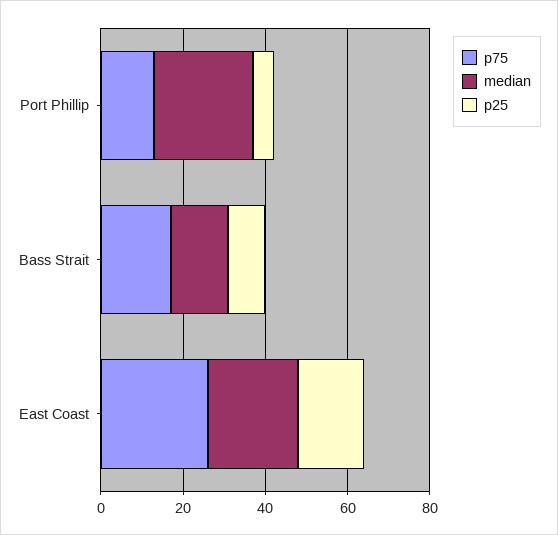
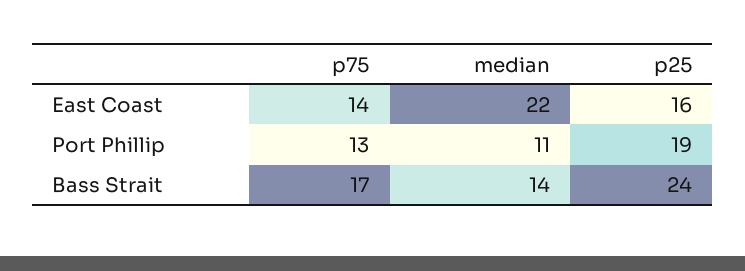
median, Port Phillip: 25 -> 11
p25, Port Phillip: 5 -> 19
p25, Bass Strait: 10 -> 24
p75, East Coast: 25 -> 14

